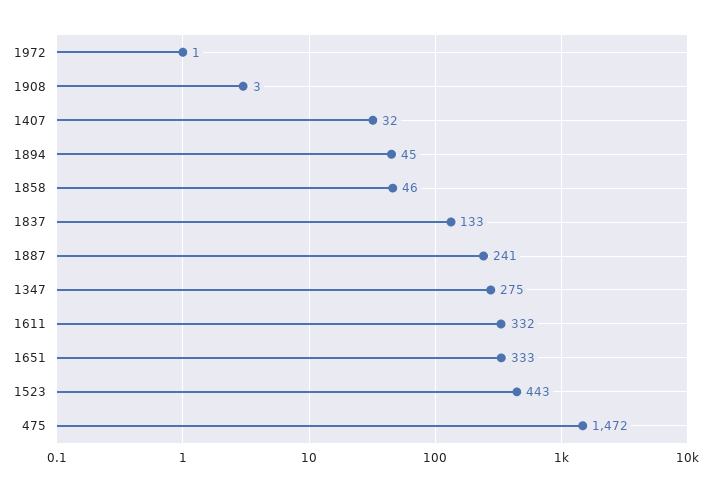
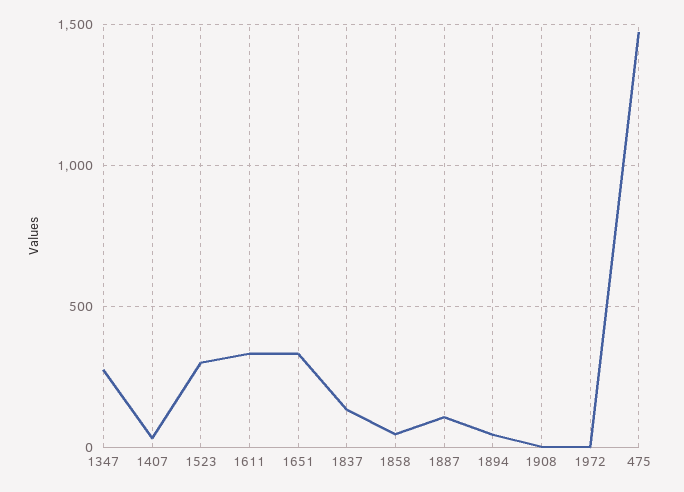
1887: 241 -> 100
1523: 443 -> 300

